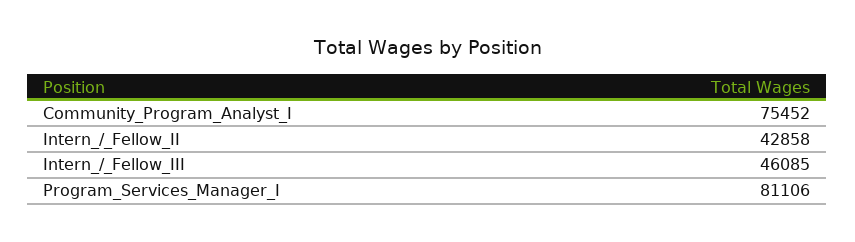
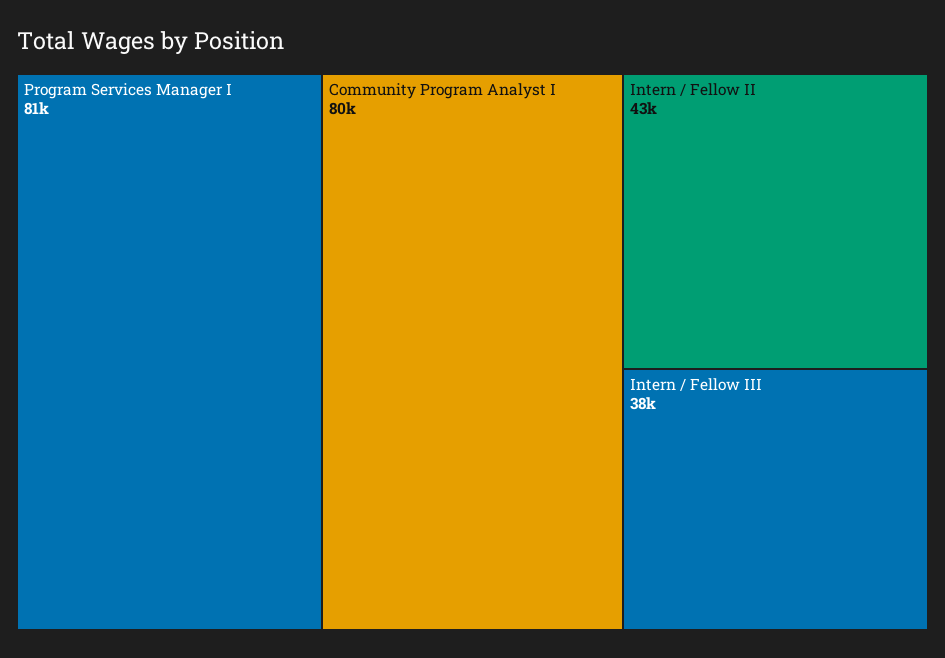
Community_Program_Analyst_I: 75452 -> 80000
Intern_/_Fellow_III: 46085 -> 38000

